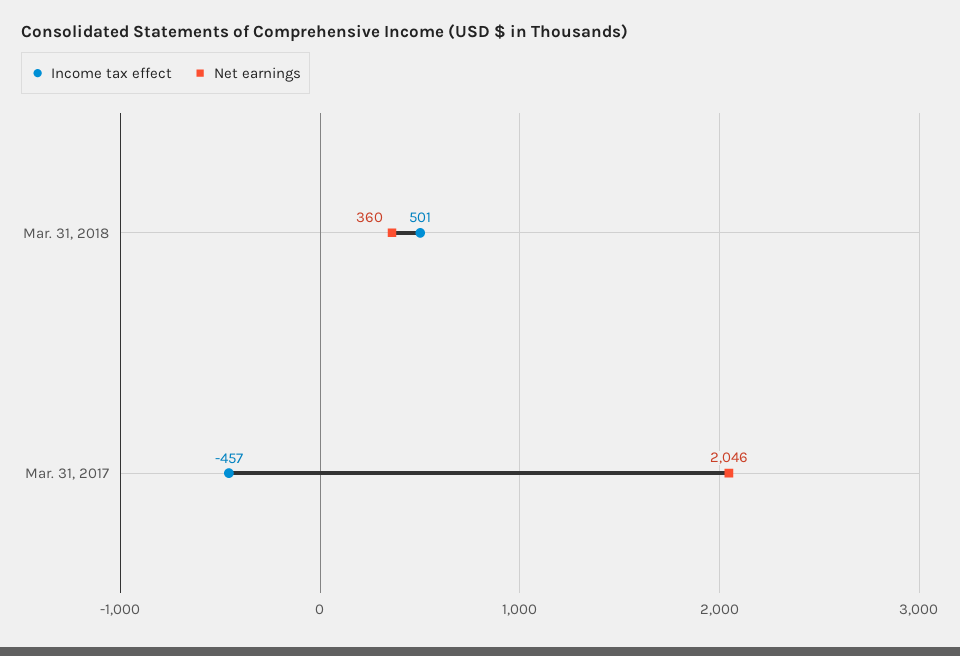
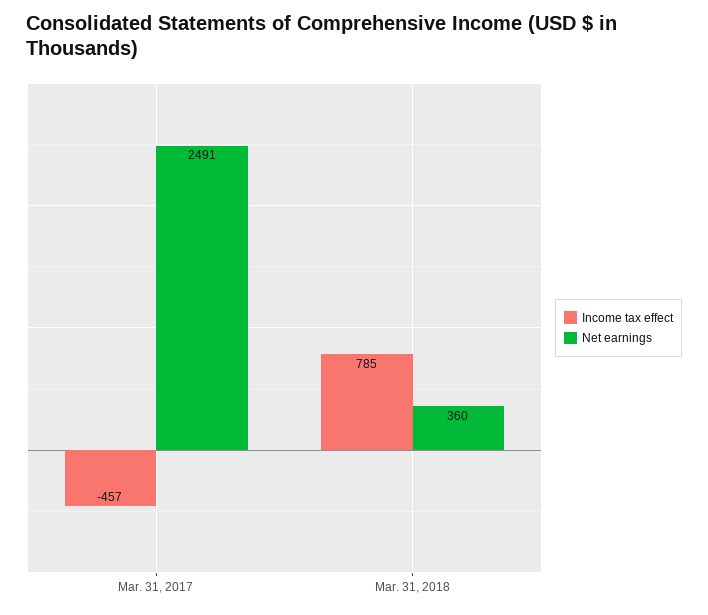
Income tax effect, Mar. 31, 2018: 501 -> 785
Net earnings, Mar. 31, 2017: 2046 -> 2491

